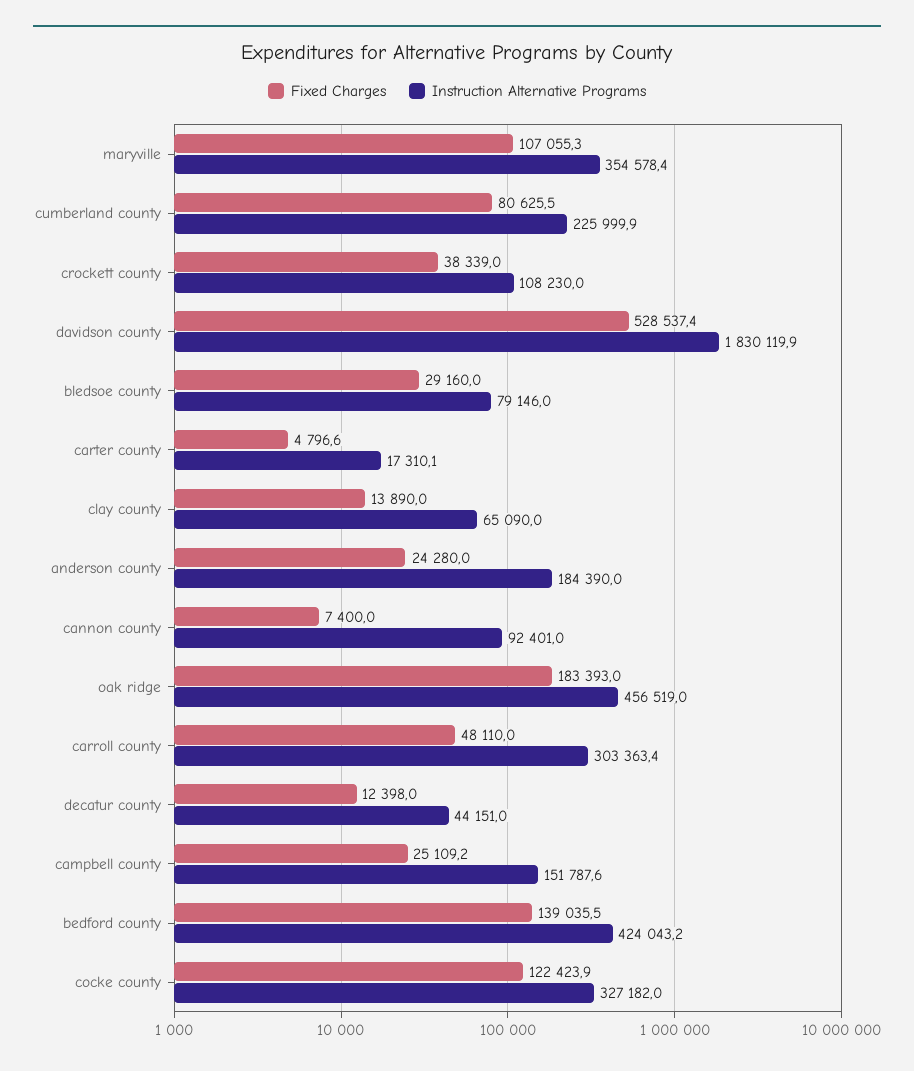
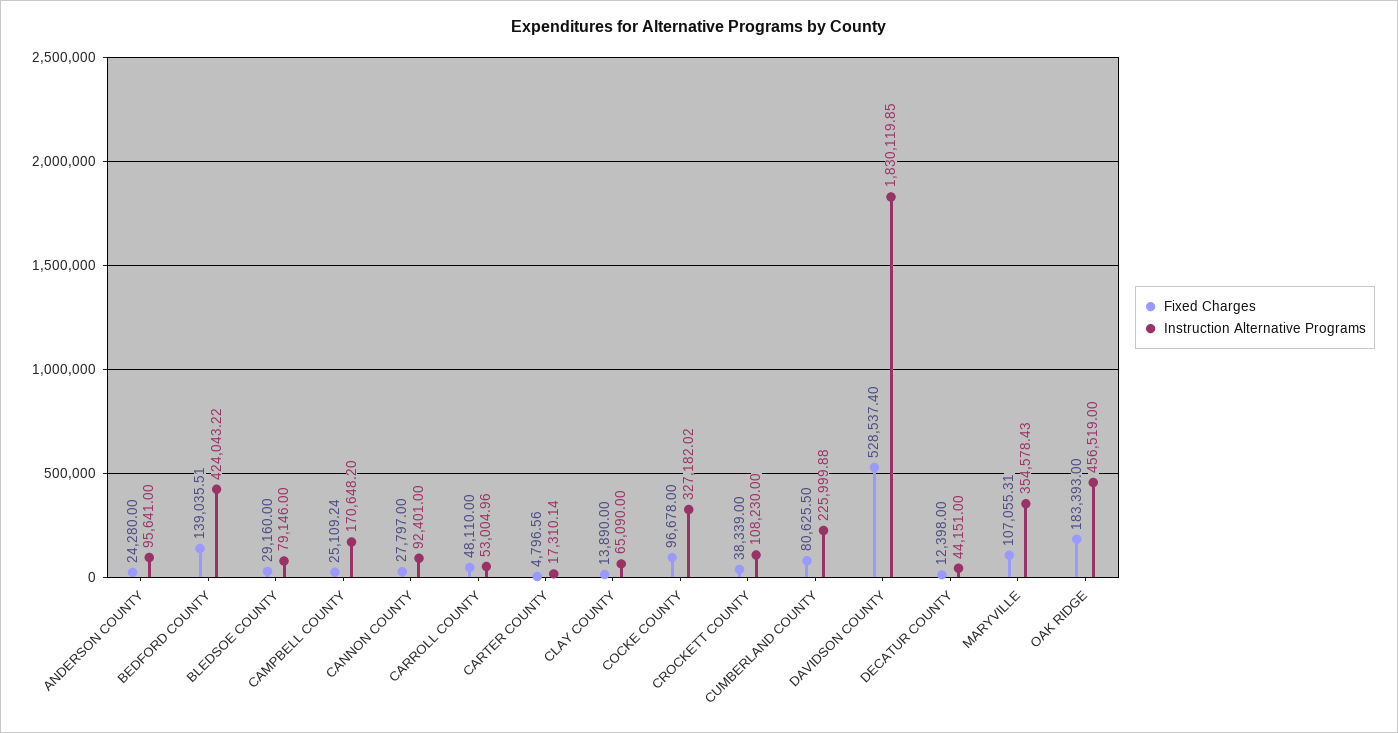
Instruction Alternative Programs, anderson county: 184390 -> 95641
Fixed Charges, cannon county: 7400 -> 27797
Instruction Alternative Programs, carroll county: 303363.4 -> 53004.96
Instruction Alternative Programs, campbell county: 151787.6 -> 170648.2
Fixed Charges, cocke county: 122423.9 -> 96678

